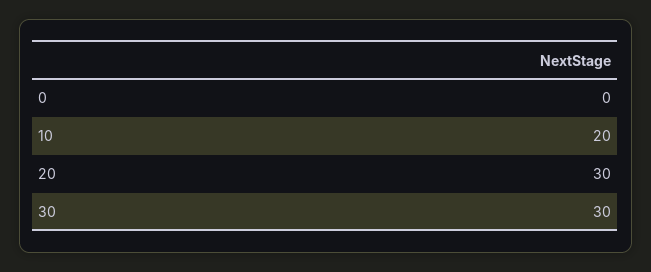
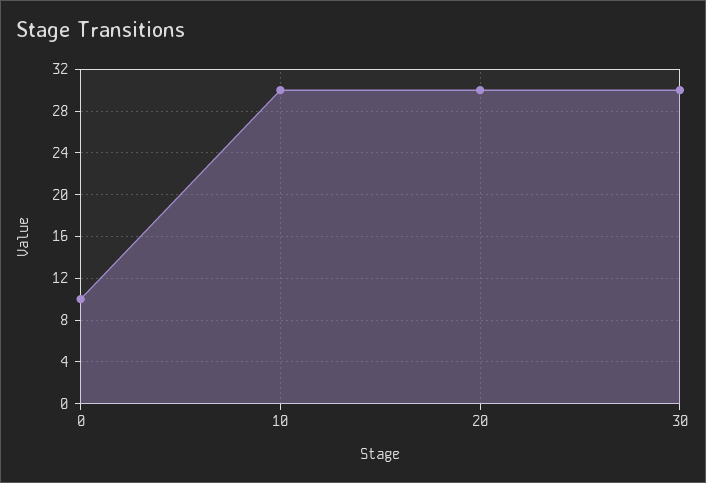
0: 0 -> 10
10: 20 -> 30

